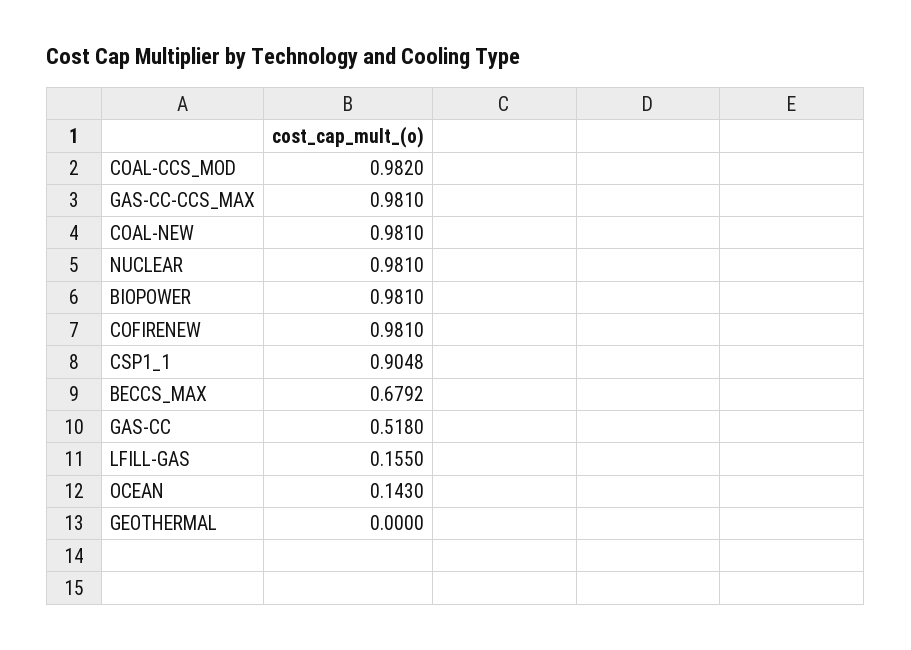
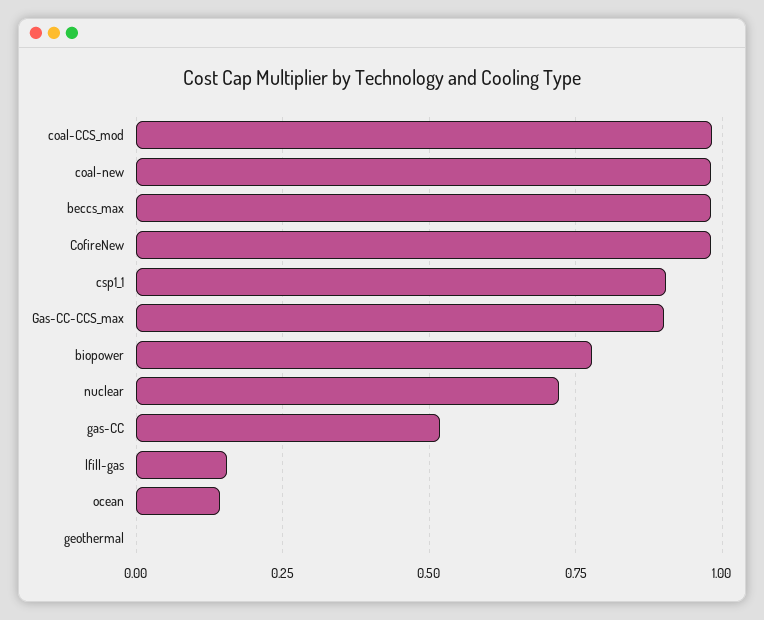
GAS-CC-CCS_MAX: 0.981 -> 0.9
NUCLEAR: 0.981 -> 0.725
BIOPOWER: 0.981 -> 0.775
BECCS_MAX: 0.6792 -> 0.975

